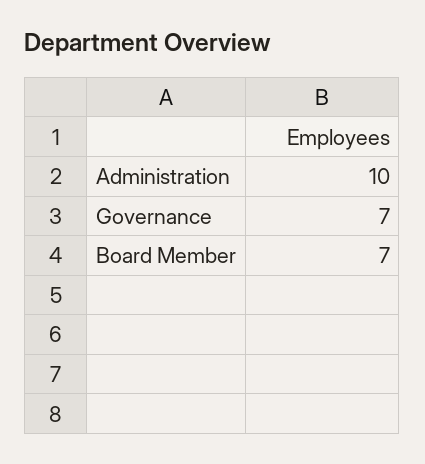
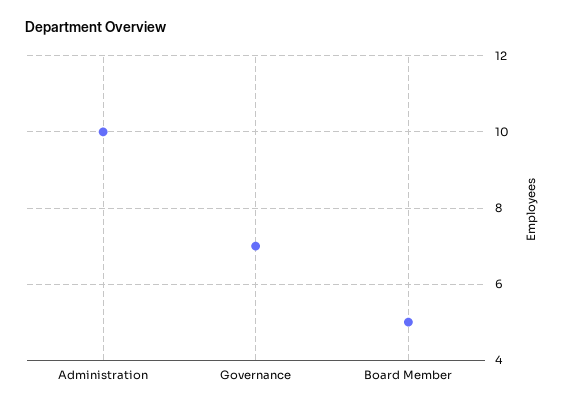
Board Member: 7 -> 5

